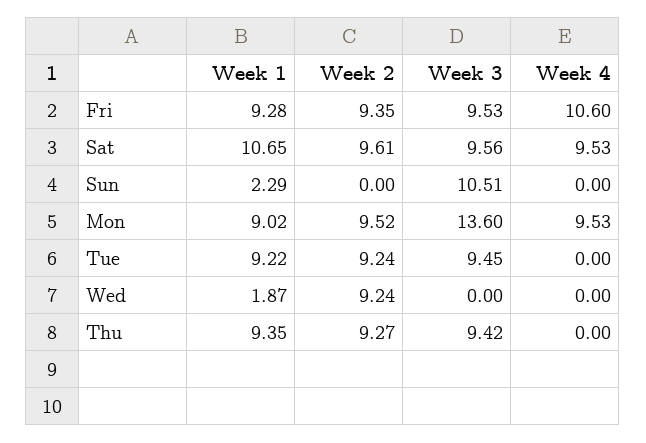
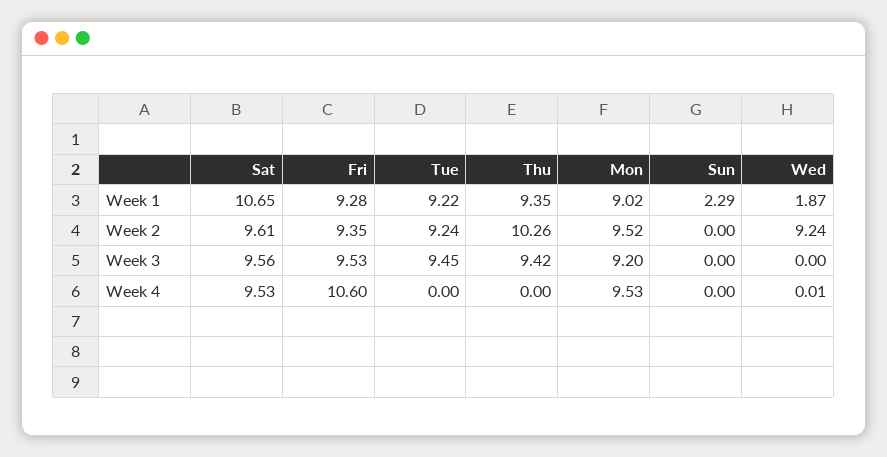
Week 3, Sun: 10.51 -> 0
Week 3, Mon: 13.6 -> 9.2
Week 4, Wed: 0 -> 0.01
Week 2, Thu: 9.27 -> 10.26

